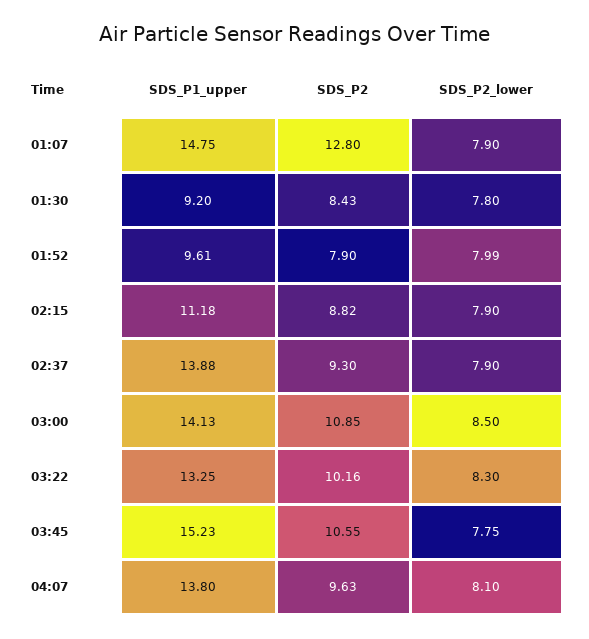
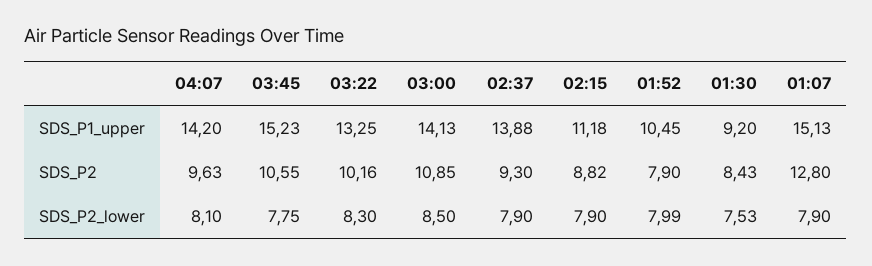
SDS_P1_upper, 01:07: 14.75 -> 15.13
SDS_P2_lower, 01:30: 7.8 -> 7.53
SDS_P1_upper, 01:52: 9.61 -> 10.45
SDS_P1_upper, 04:07: 13.8 -> 14.2

